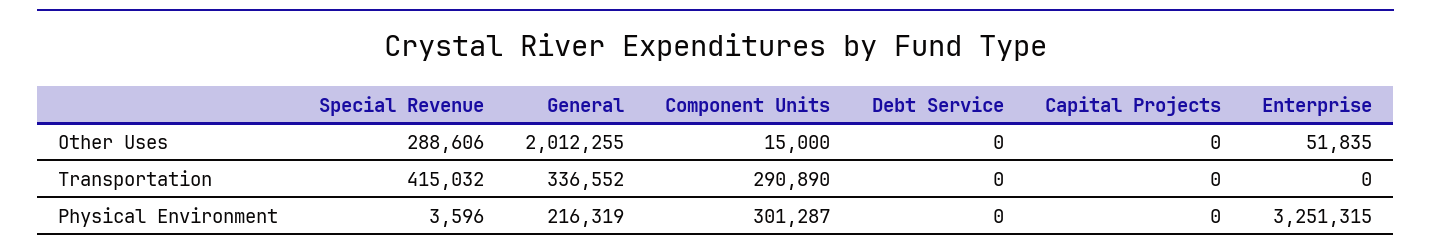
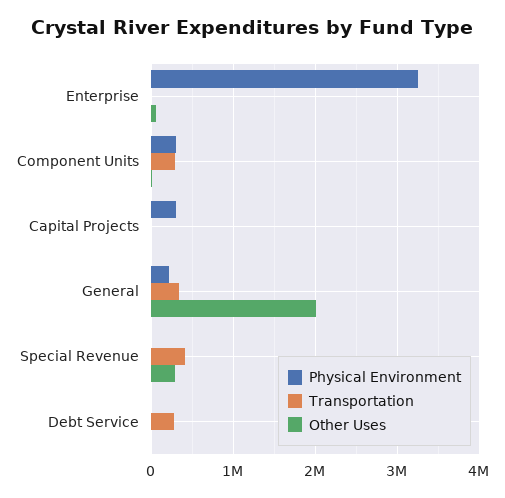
Transportation, Debt Service: 0 -> 300000
Physical Environment, Capital Projects: 0 -> 300000

